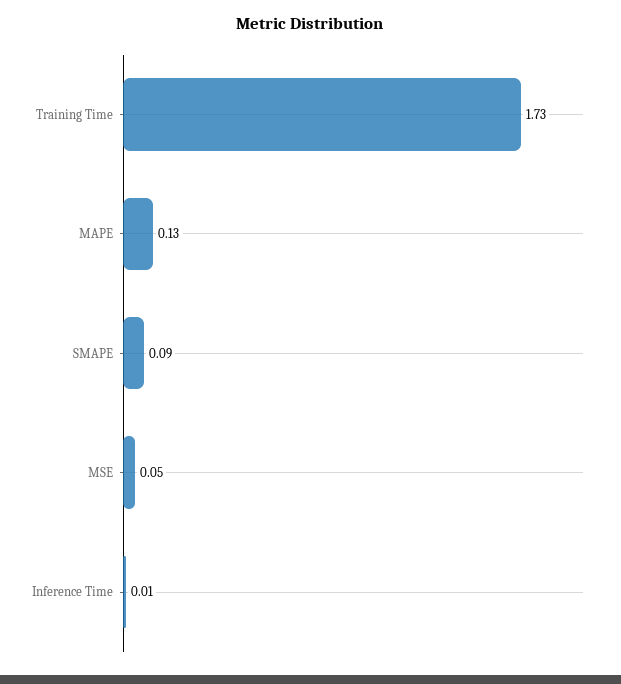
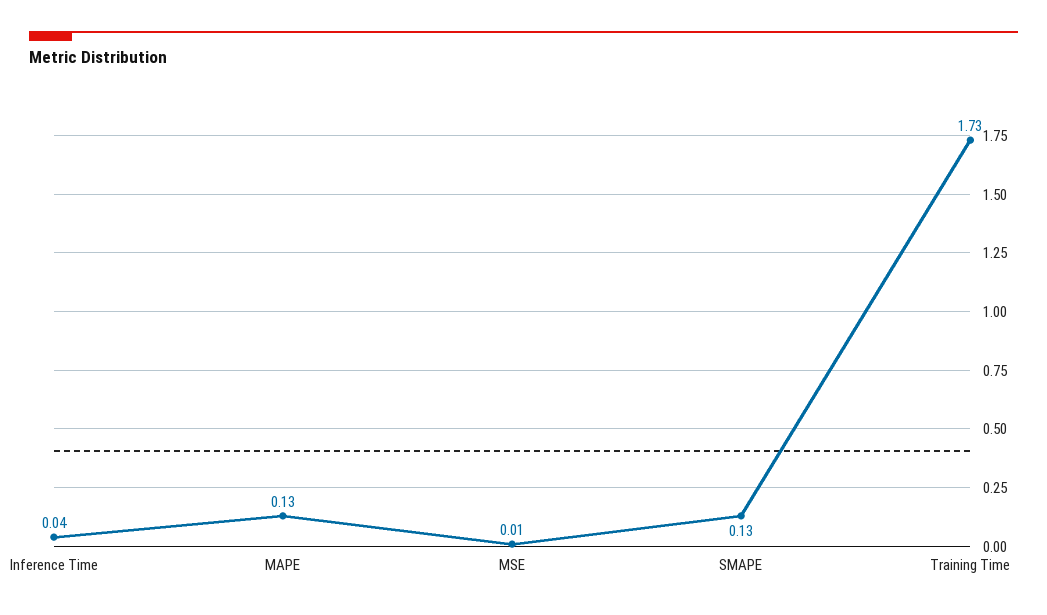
SMAPE: 0.09 -> 0.13
MSE: 0.05 -> 0.01
Inference Time: 0.01 -> 0.04

